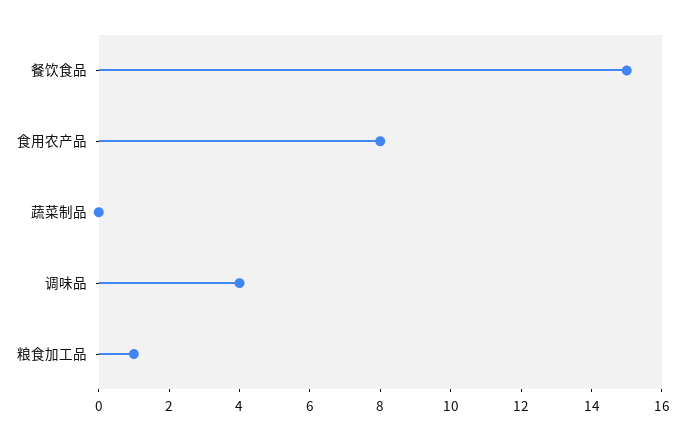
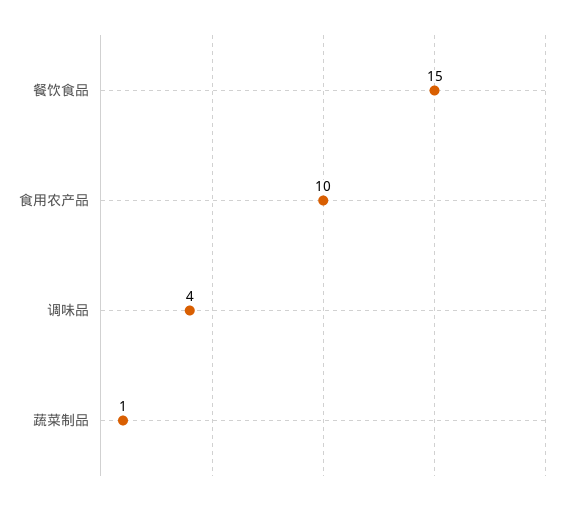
食用农产品: 8 -> 10
蔬菜制品: 0 -> 1
粮食加工品: 1 -> none

